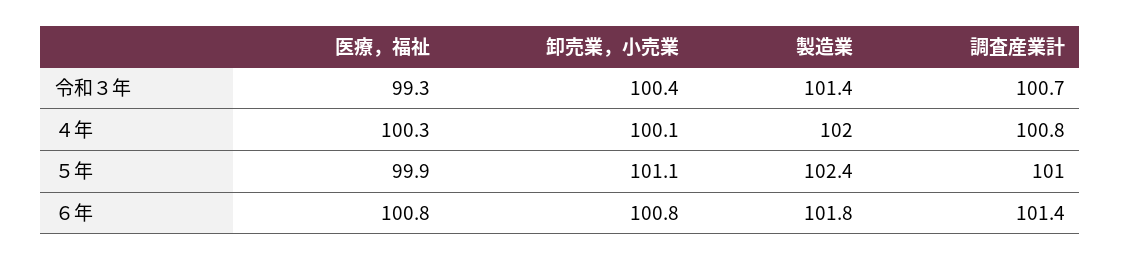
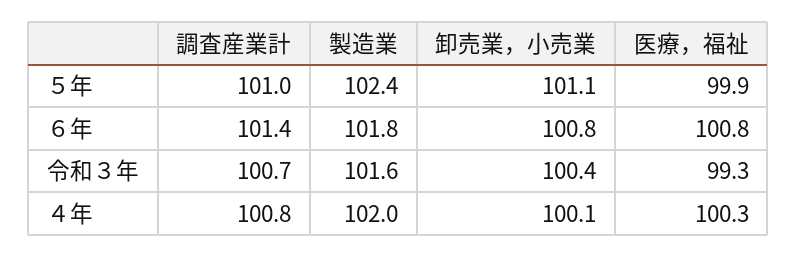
製造業, 令和３年: 101.4 -> 101.6

